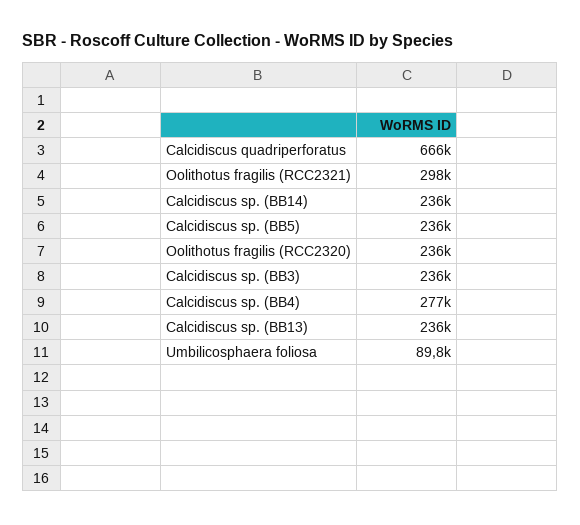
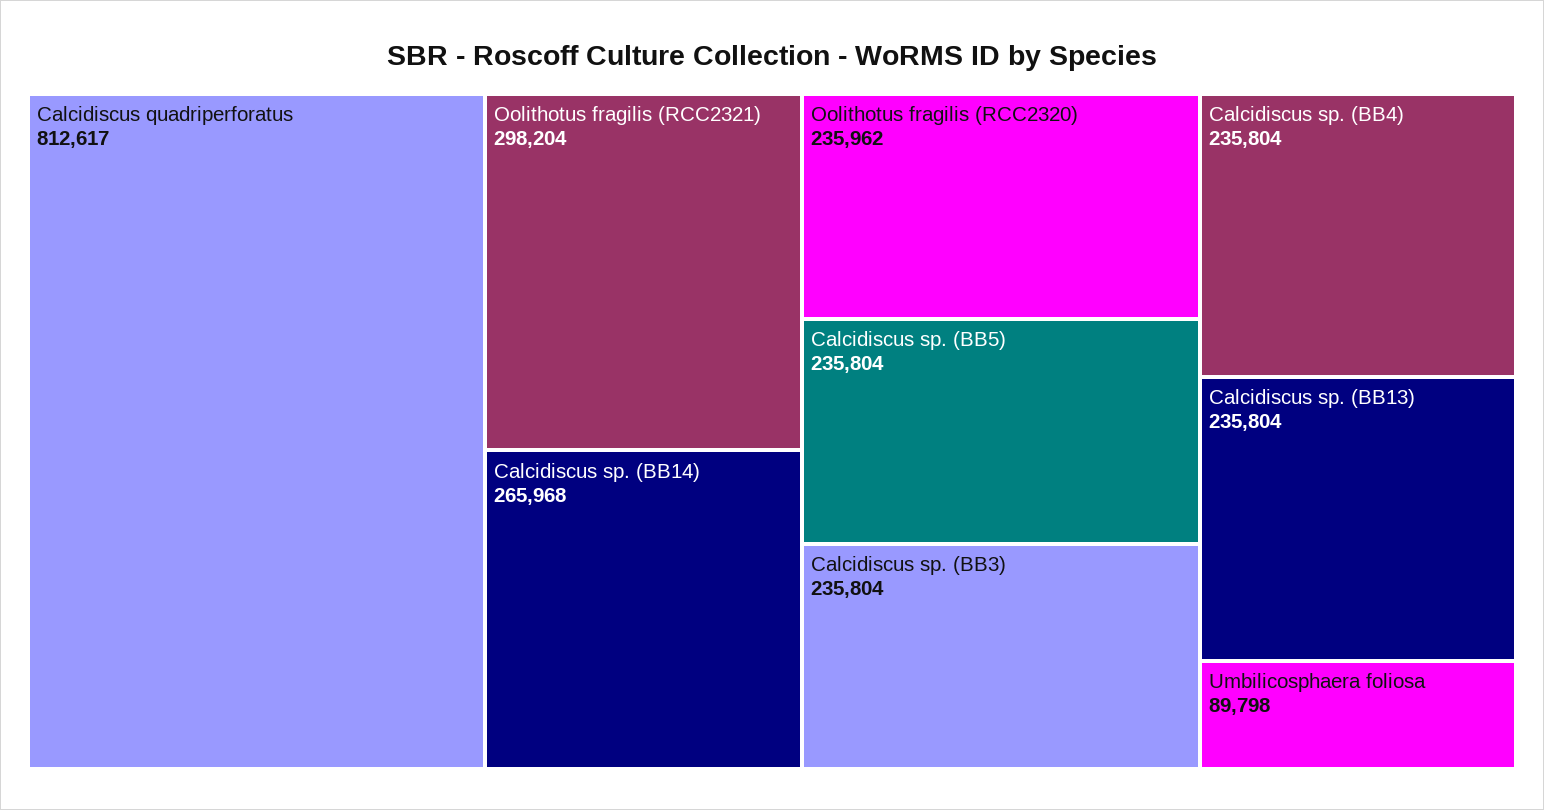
Calcidiscus quadriperforatus: 666000 -> 812617
Calcidiscus sp. (BB14): 236000 -> 265968
Calcidiscus sp. (BB4): 277000 -> 235804

